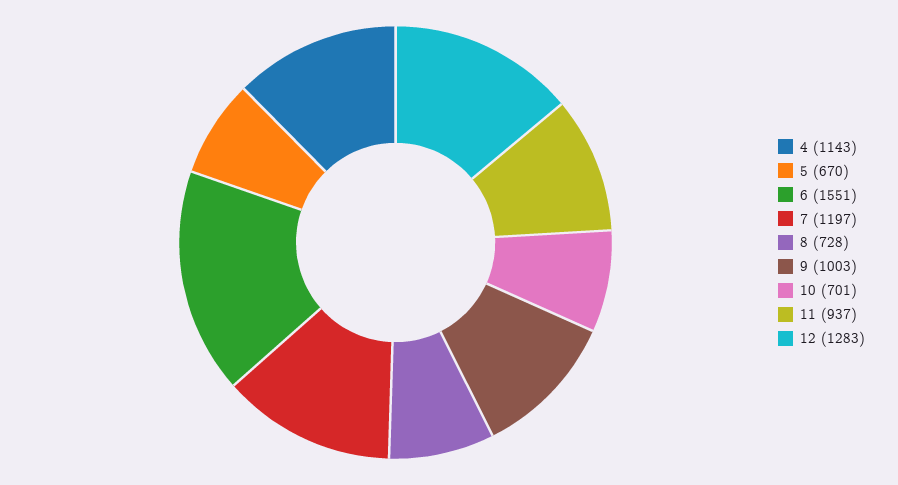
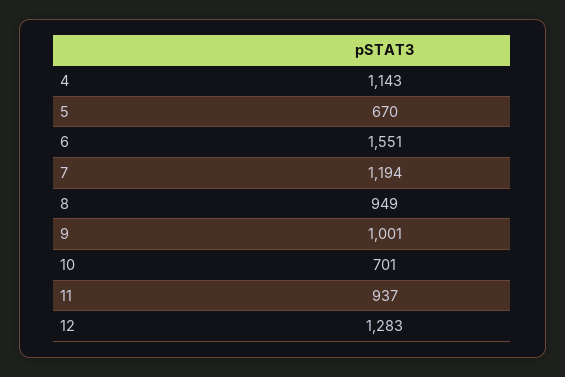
7: 1197 -> 1194
8: 728 -> 949
9: 1003 -> 1001

